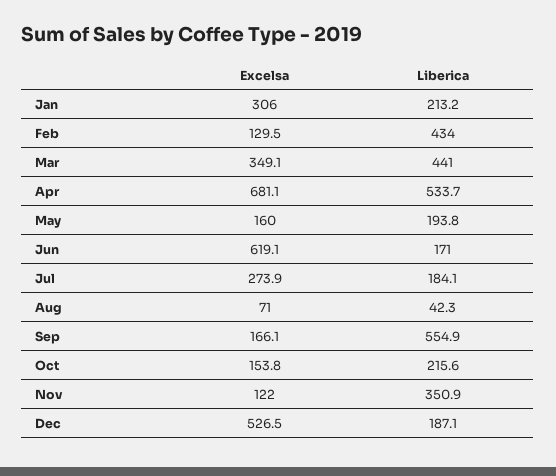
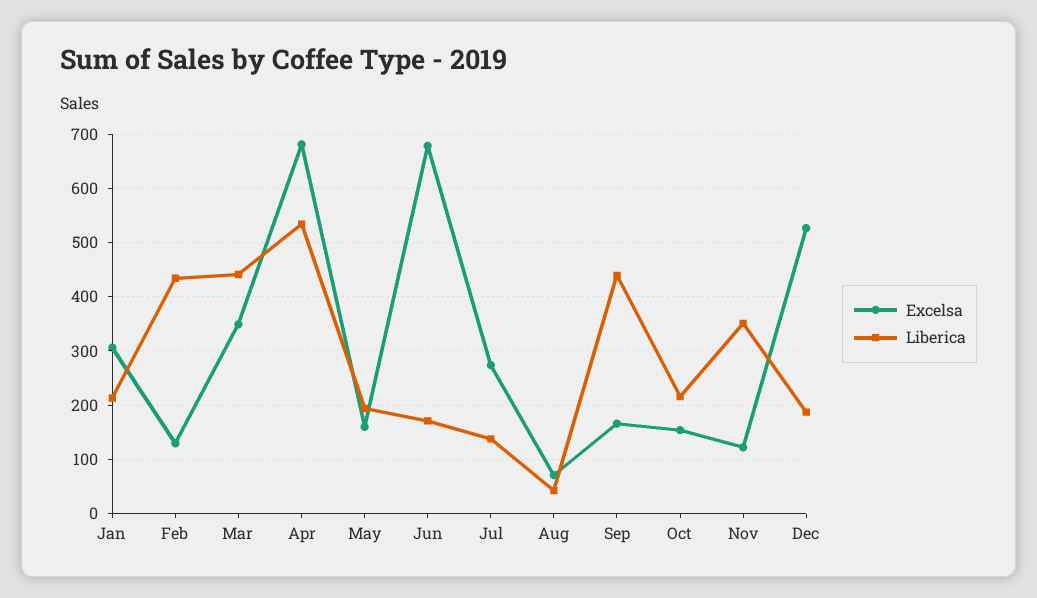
Excelsa, Jun: 619.1 -> 680
Liberica, Jul: 184.1 -> 140
Liberica, Sep: 554.9 -> 440

